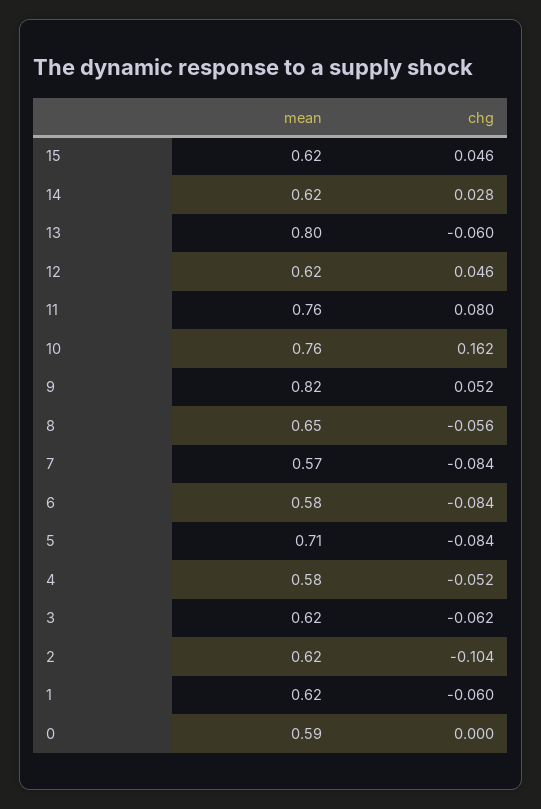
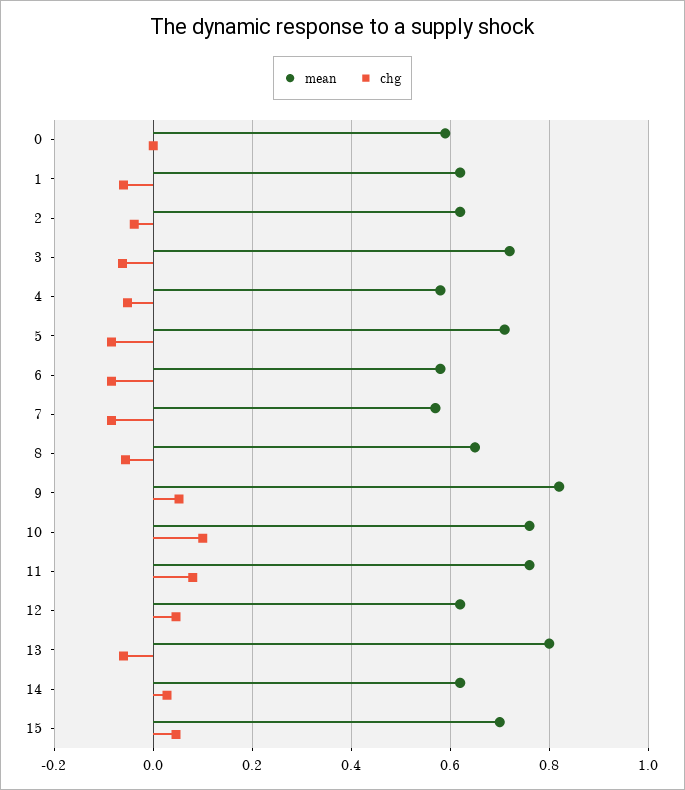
mean, 15: 0.62 -> 0.7
chg, 10: 0.162 -> 0.1
mean, 3: 0.62 -> 0.72
chg, 2: -0.104 -> -0.04

